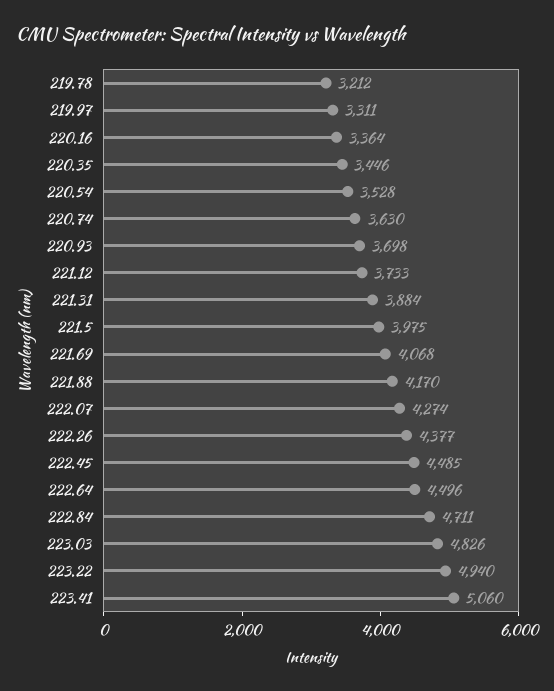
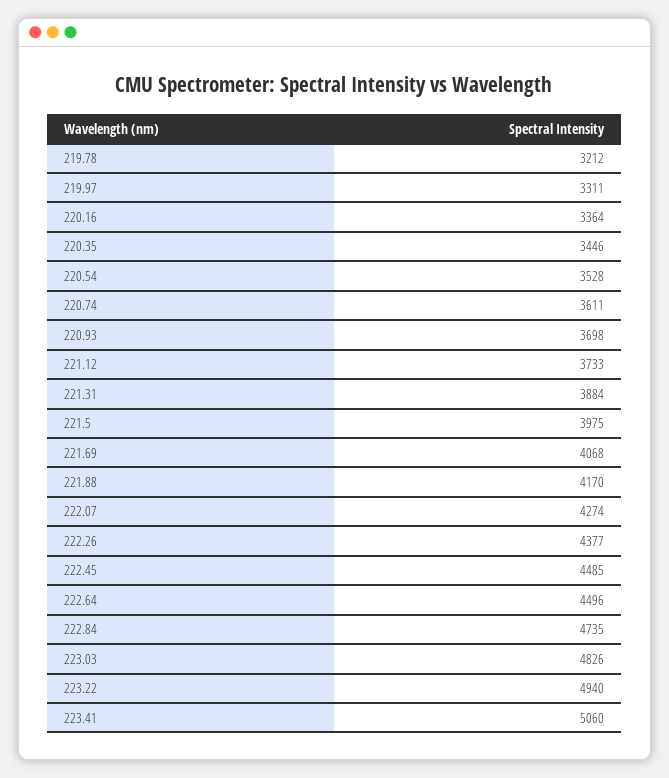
220.74: 3630 -> 3611
222.84: 4711 -> 4735

